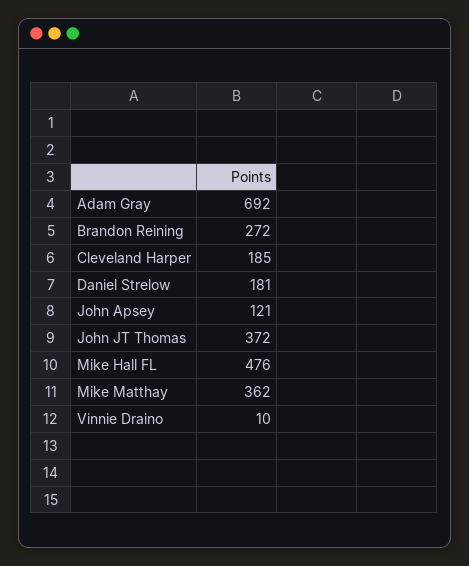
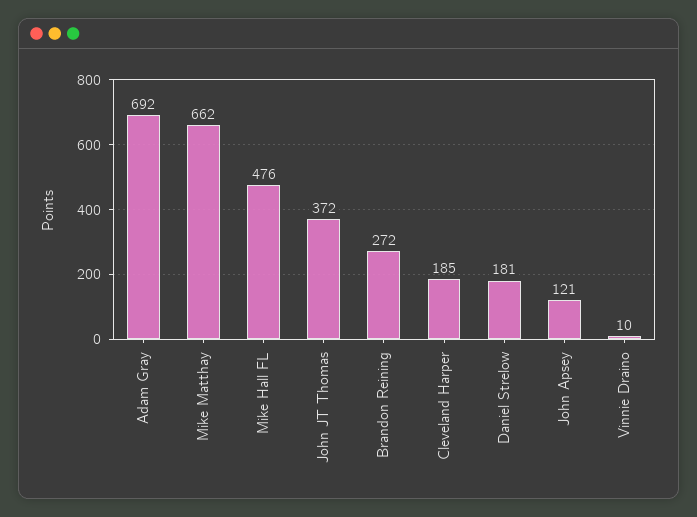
Mike Matthay: 362 -> 662

